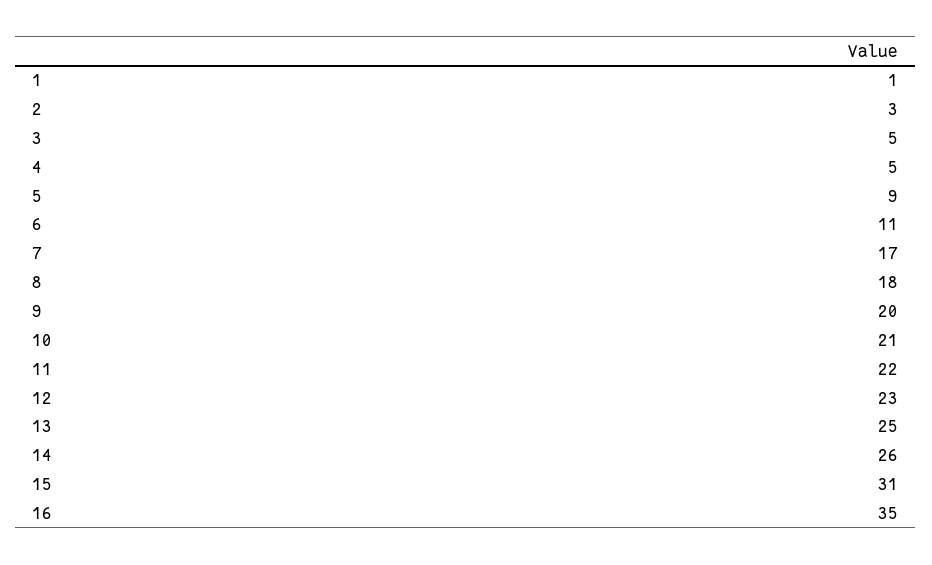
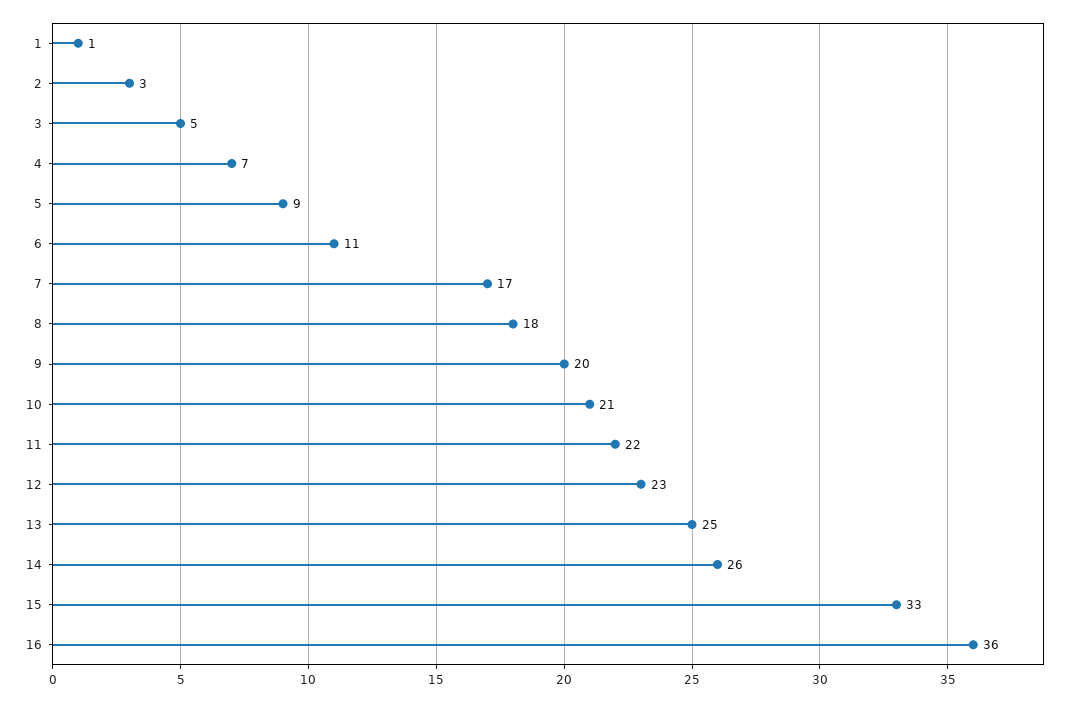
4: 5 -> 7
15: 31 -> 33
16: 35 -> 36

